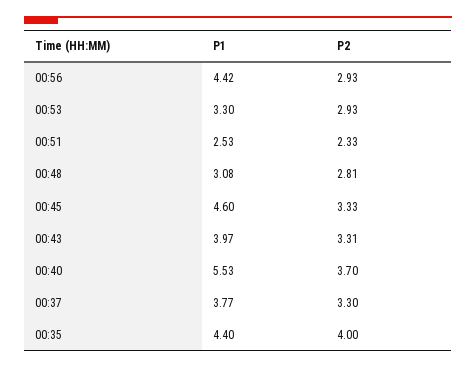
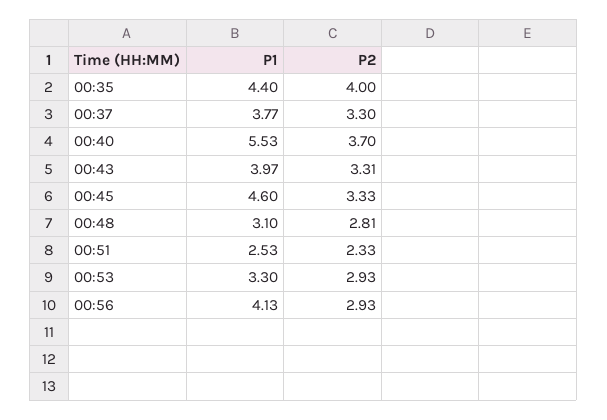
P1, 00:56: 4.42 -> 4.13
P1, 00:48: 3.08 -> 3.1

